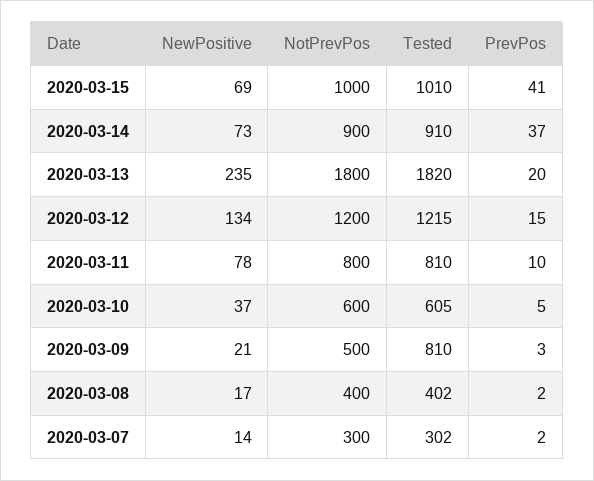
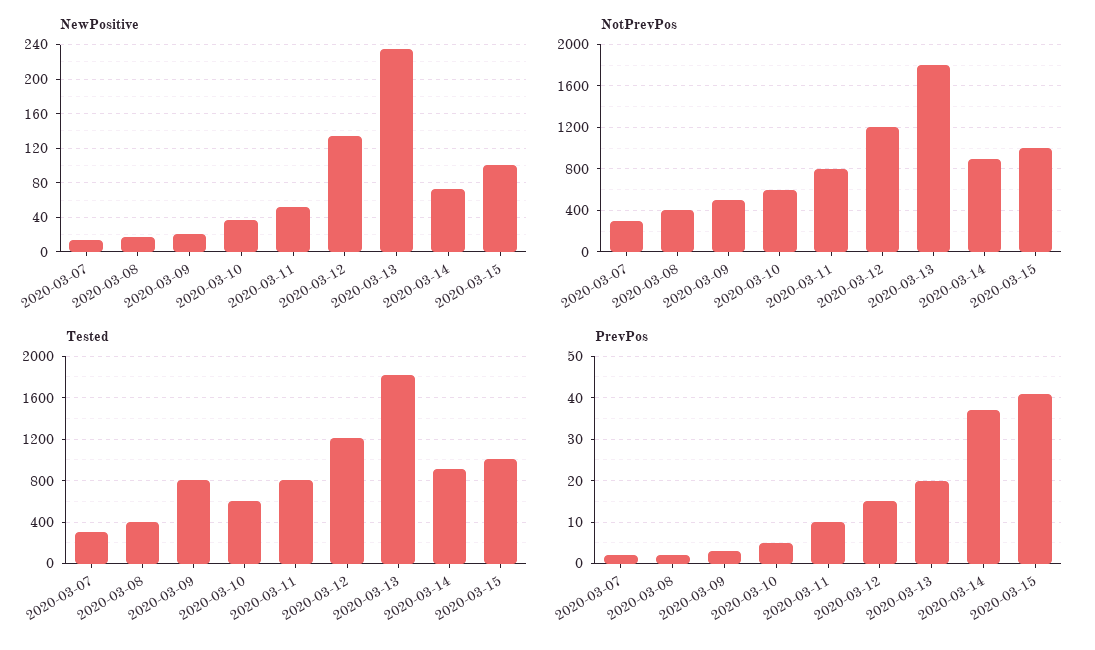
NewPositive, 2020-03-15: 69 -> 100
NewPositive, 2020-03-11: 78 -> 50

